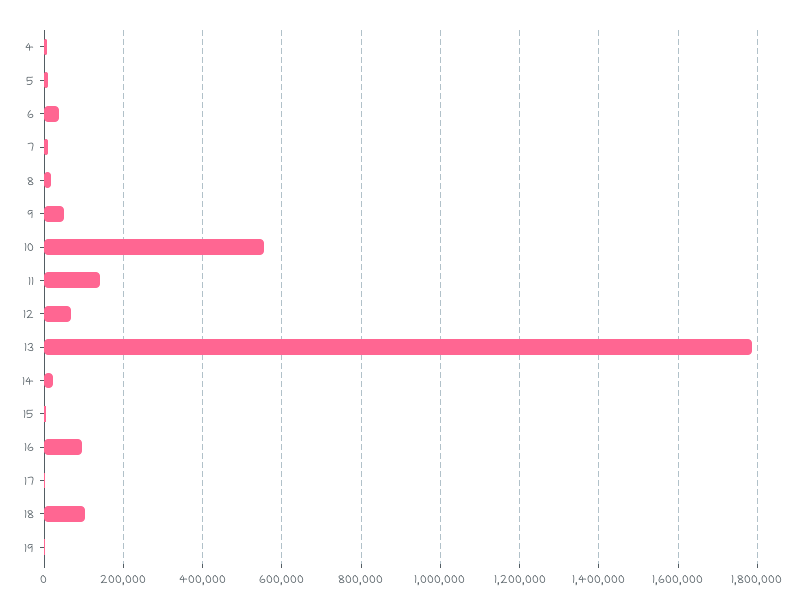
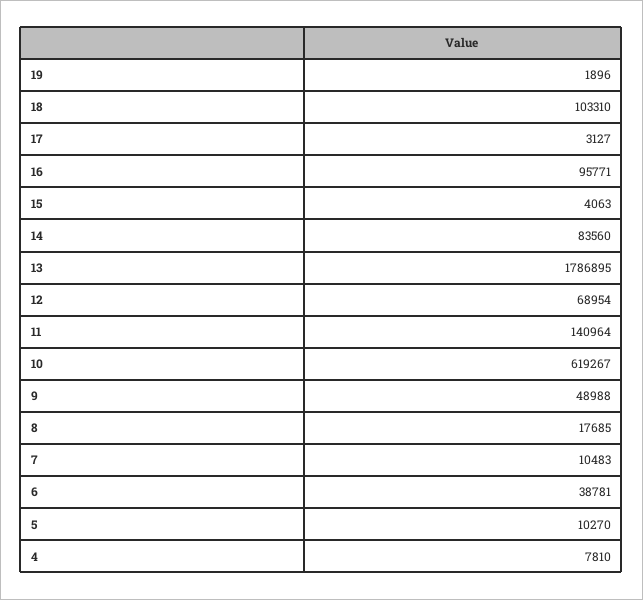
10: 560000 -> 619267
14: 20000 -> 83560

